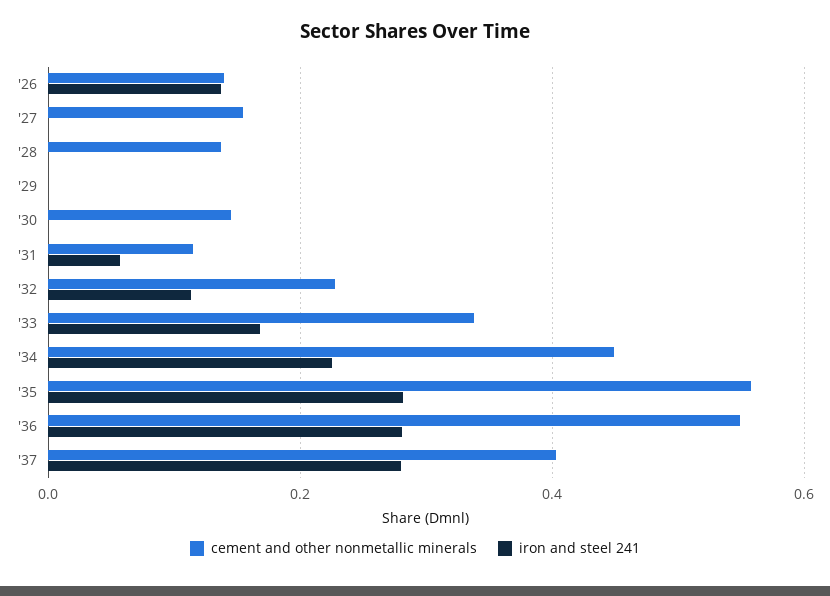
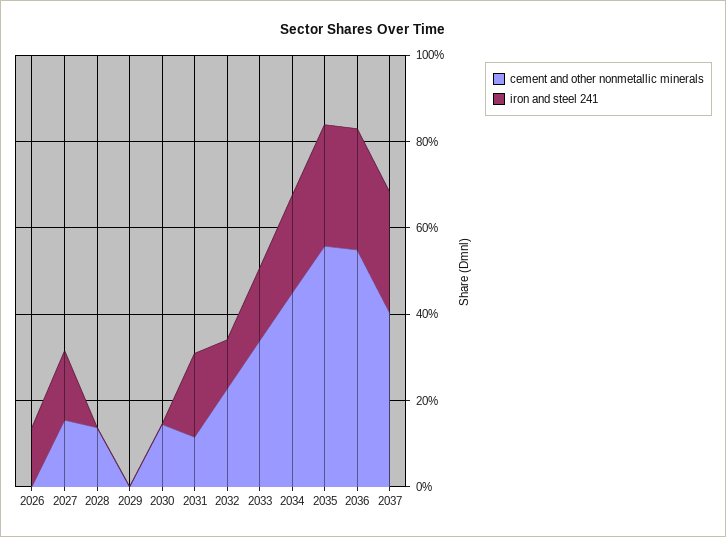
cement and other nonmetallic minerals, '26: 0.14 -> 0
iron and steel 241, '27: 0 -> 0.15
iron and steel 241, '31: 0.06 -> 0.2

